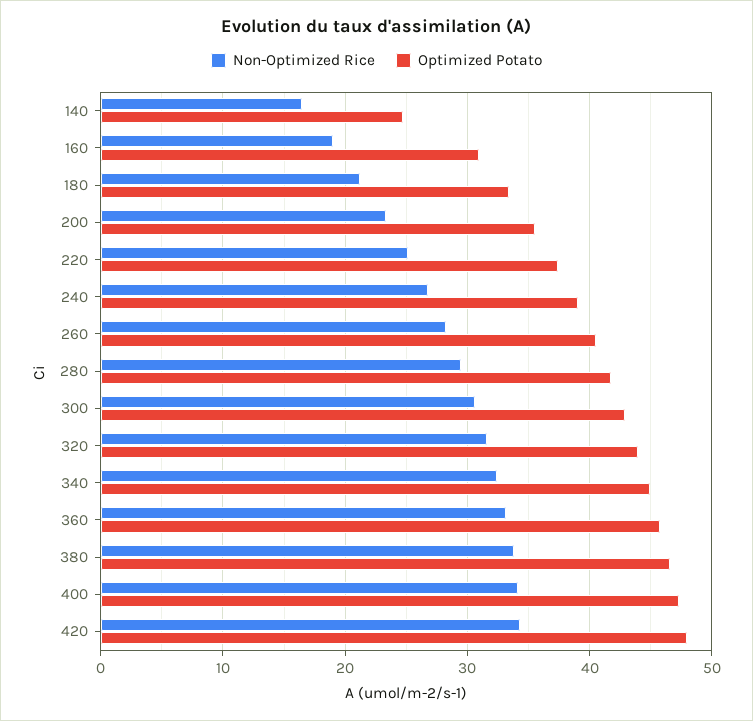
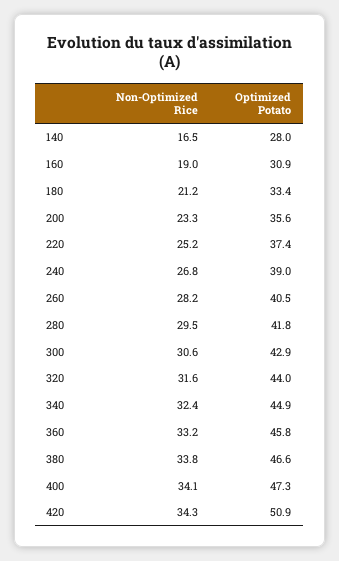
Optimized Potato, 140: 25 -> 28
Optimized Potato, 420: 48 -> 50.9

